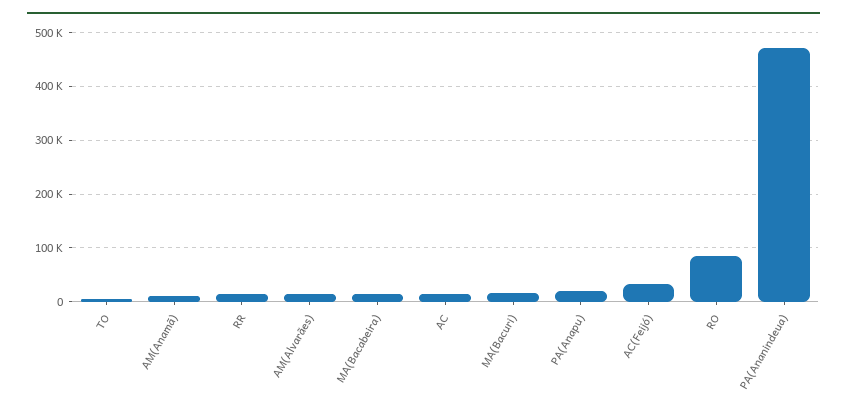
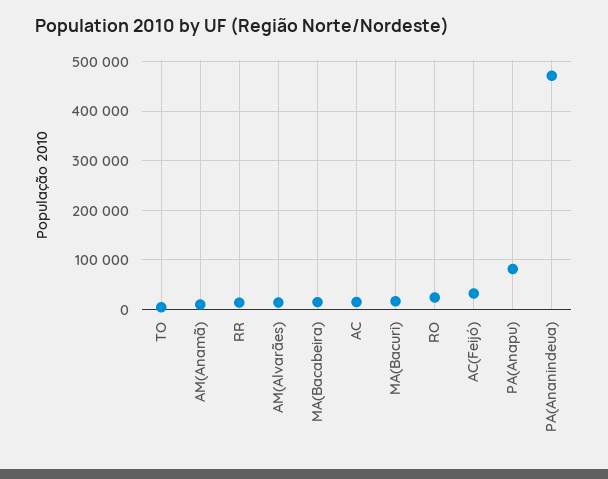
PA(Anapu): 20000 -> 80000
RO: 80000 -> 20000

